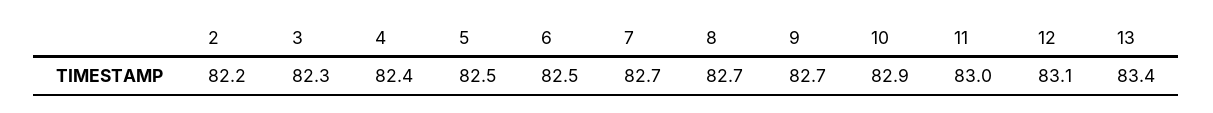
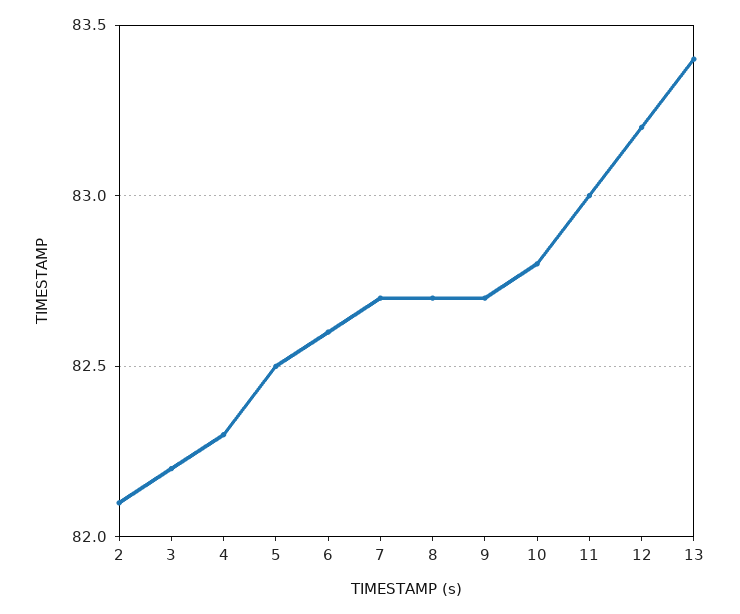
2: 82.2 -> 82.1
3: 82.3 -> 82.2
4: 82.4 -> 82.3
6: 82.5 -> 82.6
10: 82.9 -> 82.8
12: 83.1 -> 83.2

